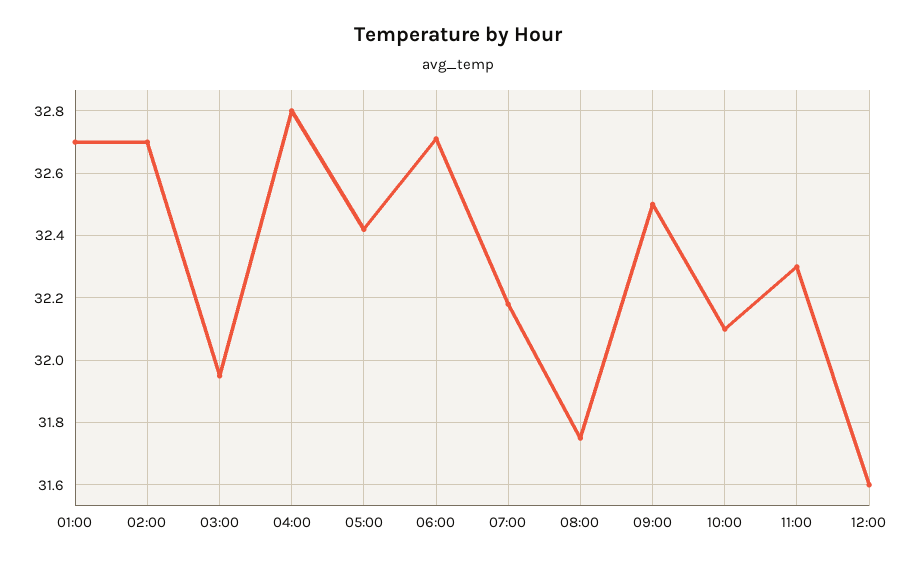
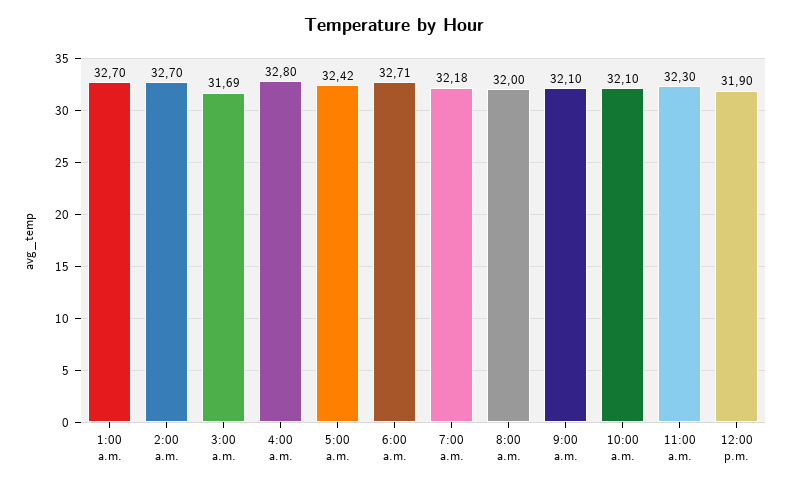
03:00: 31.95 -> 31.69
08:00: 31.75 -> 32
09:00: 32.5 -> 32.1
12:00: 31.6 -> 31.9

